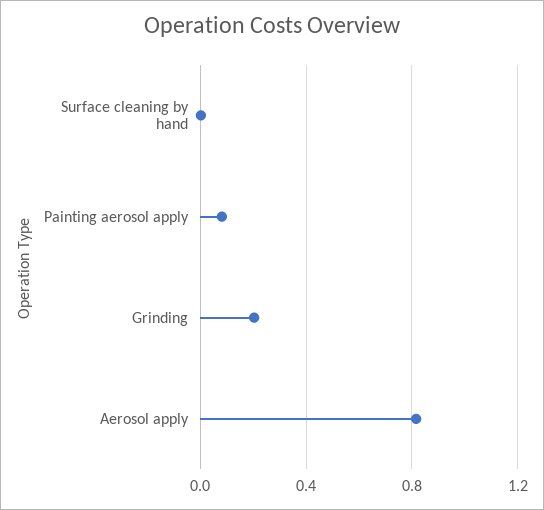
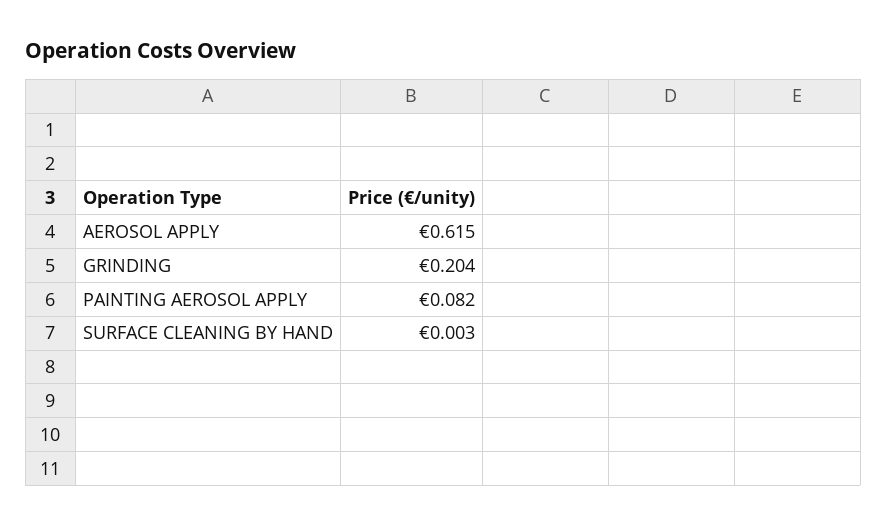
Aerosol apply: 0.8 -> 0.615

